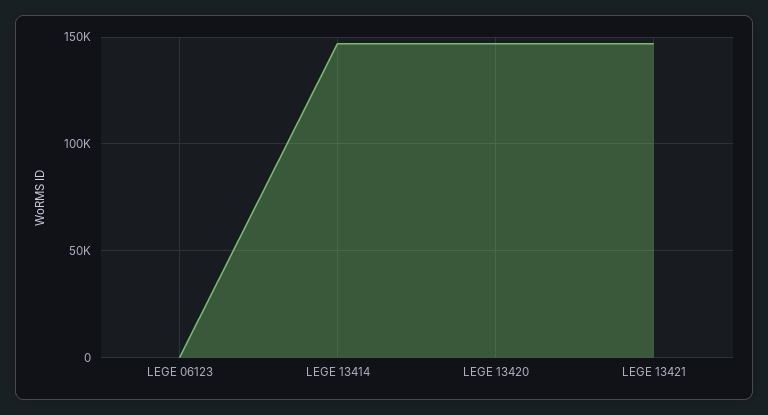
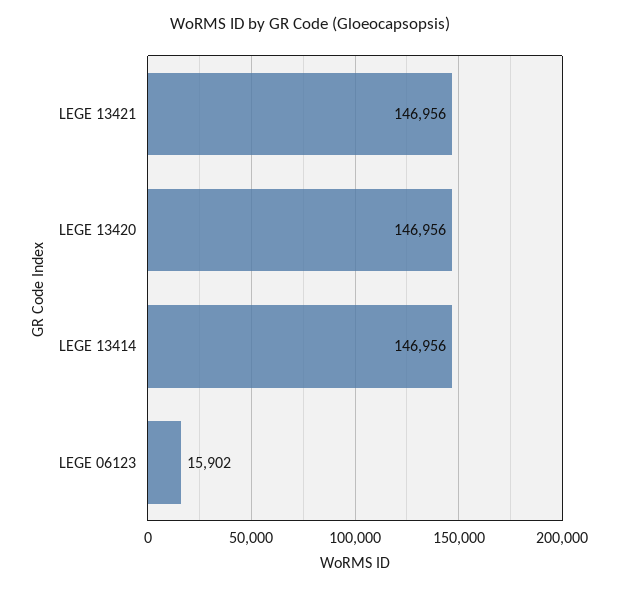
LEGE 06123: 0 -> 15902

